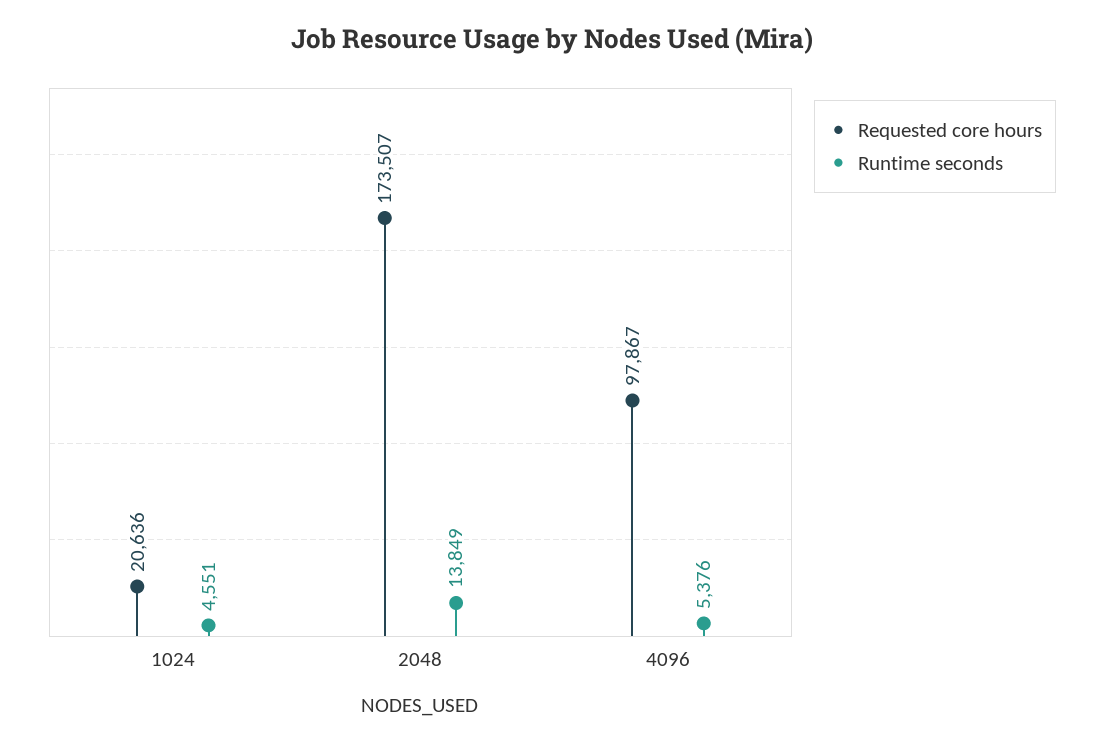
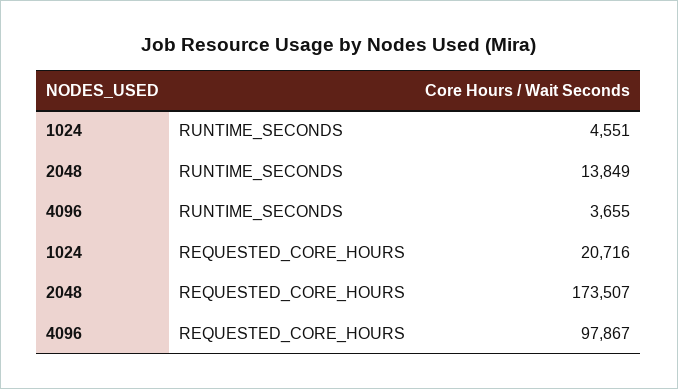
Requested core hours, 1024: 20636 -> 20716
Runtime seconds, 4096: 5376 -> 3655

